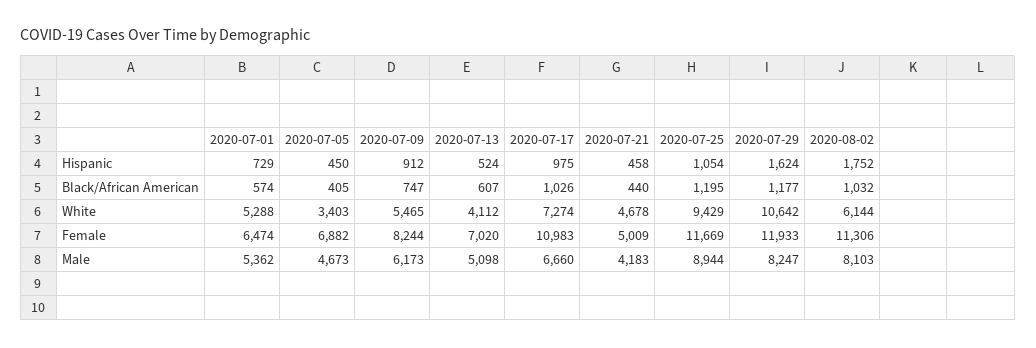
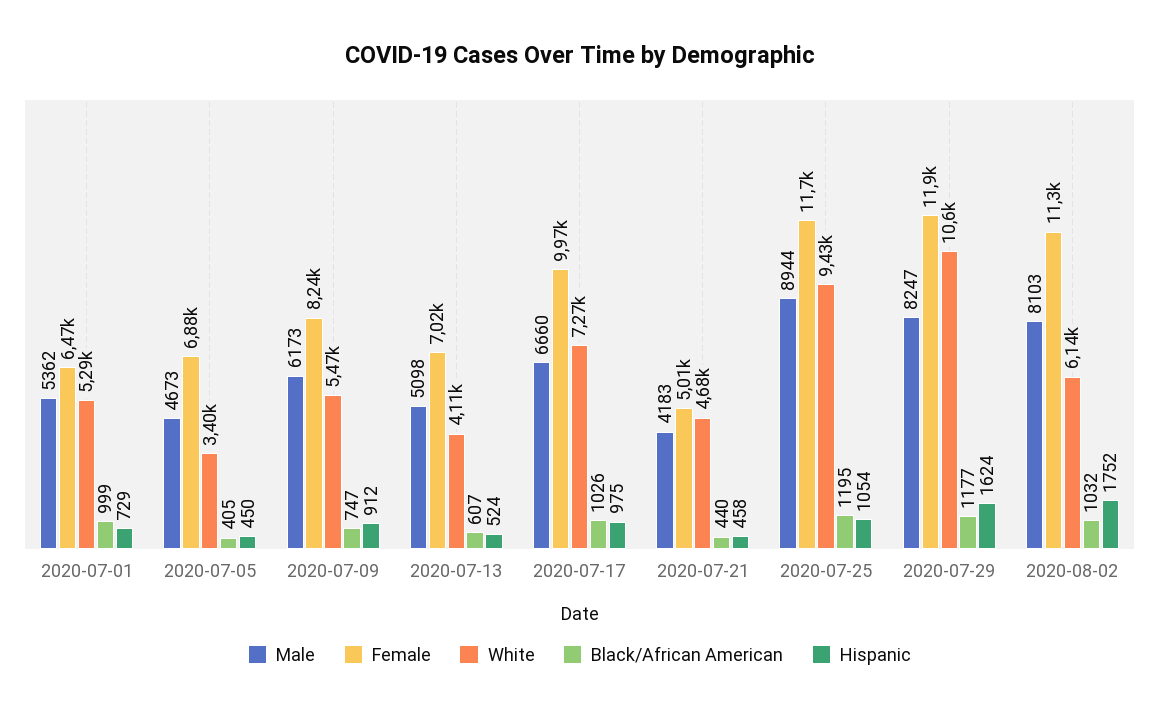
Black/African American, 2020-07-01: 574 -> 999
Female, 2020-07-17: 10983 -> 9970

